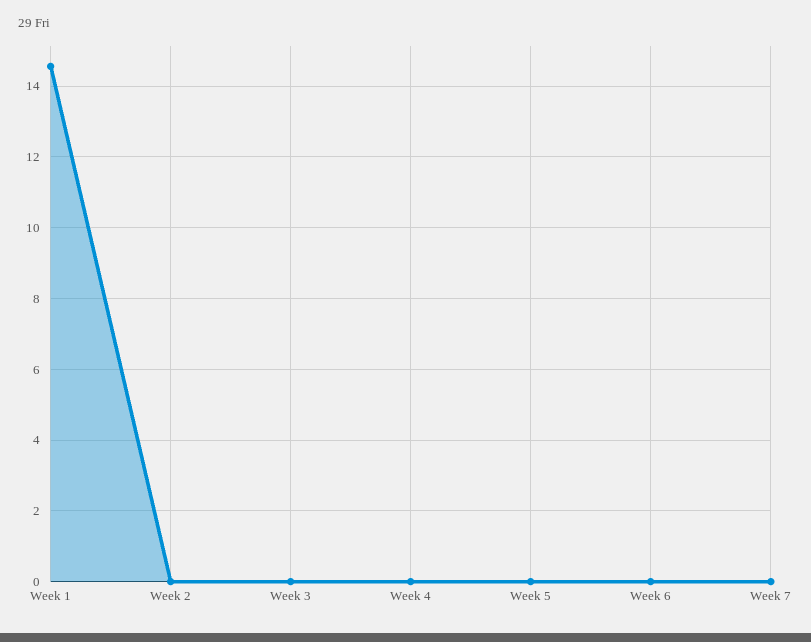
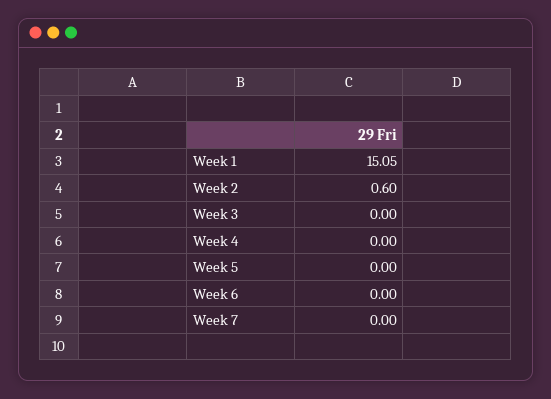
Week 1: 14.6 -> 15.05
Week 2: 0 -> 0.6

